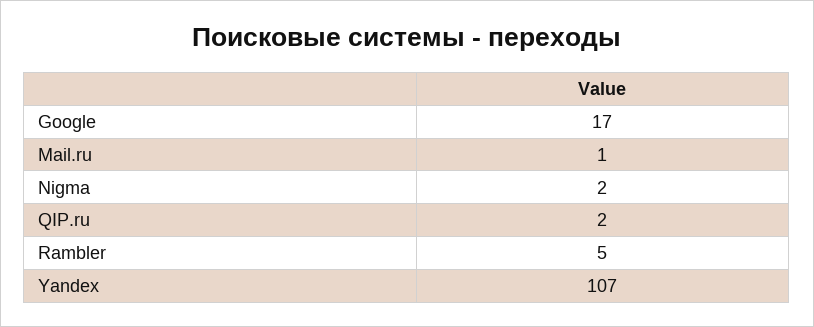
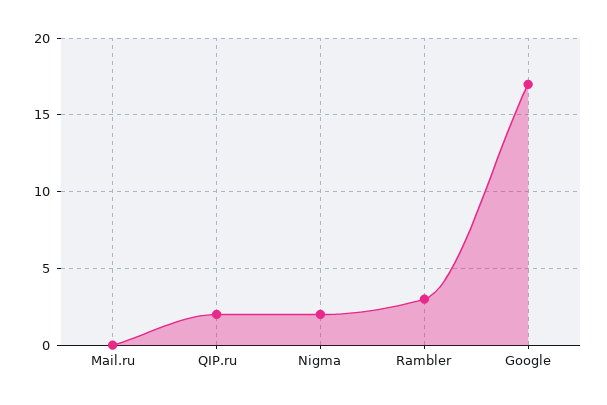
Mail.ru: 1 -> 0
Rambler: 5 -> 3
Yandex: 107 -> none

